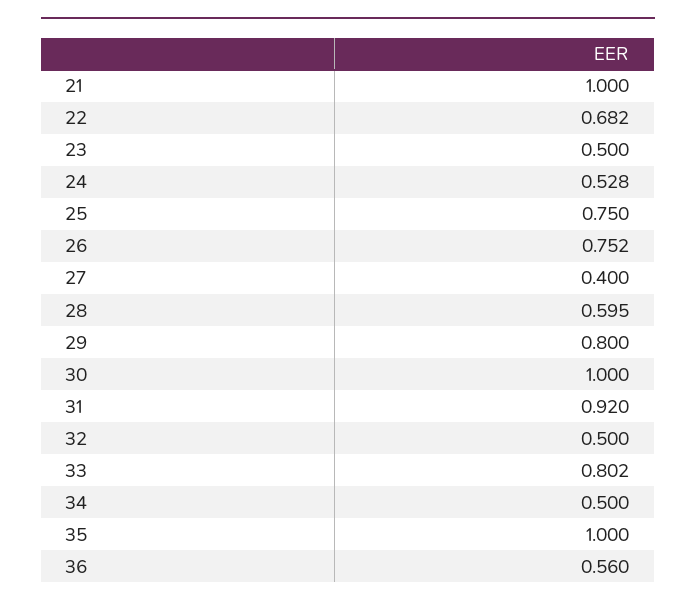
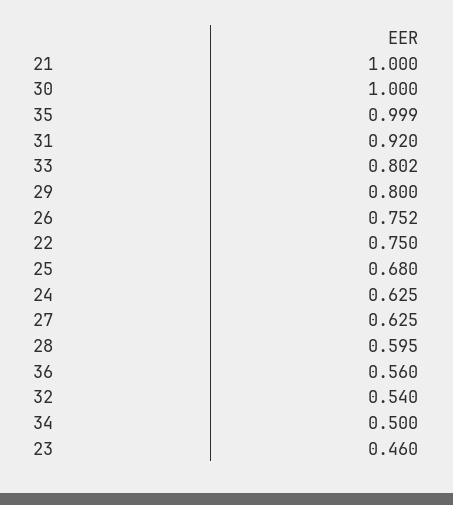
22: 0.682 -> 0.75
23: 0.5 -> 0.46
24: 0.528 -> 0.625
25: 0.75 -> 0.68
27: 0.4 -> 0.625
32: 0.5 -> 0.54
35: 1 -> 0.999

